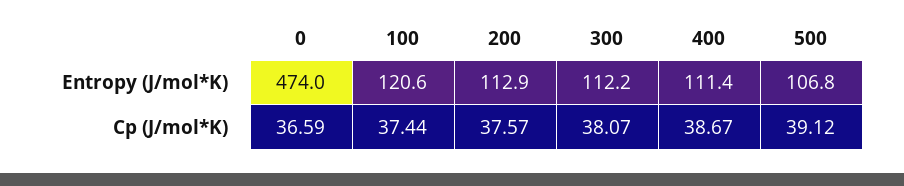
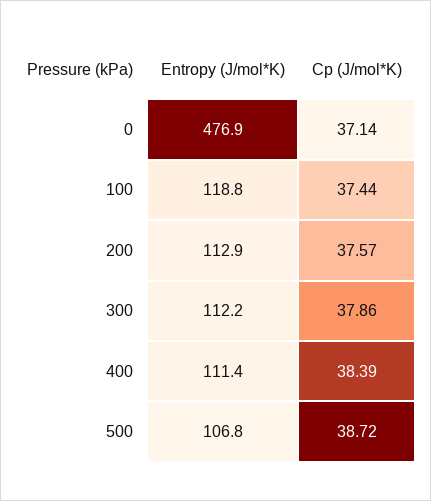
0, Entropy (J/mol*K): 474 -> 476.9
100, Entropy (J/mol*K): 120.6 -> 118.8
0, Cp (J/mol*K): 36.59 -> 37.14
300, Cp (J/mol*K): 38.07 -> 37.86
400, Cp (J/mol*K): 38.67 -> 38.39
500, Cp (J/mol*K): 39.12 -> 38.72

